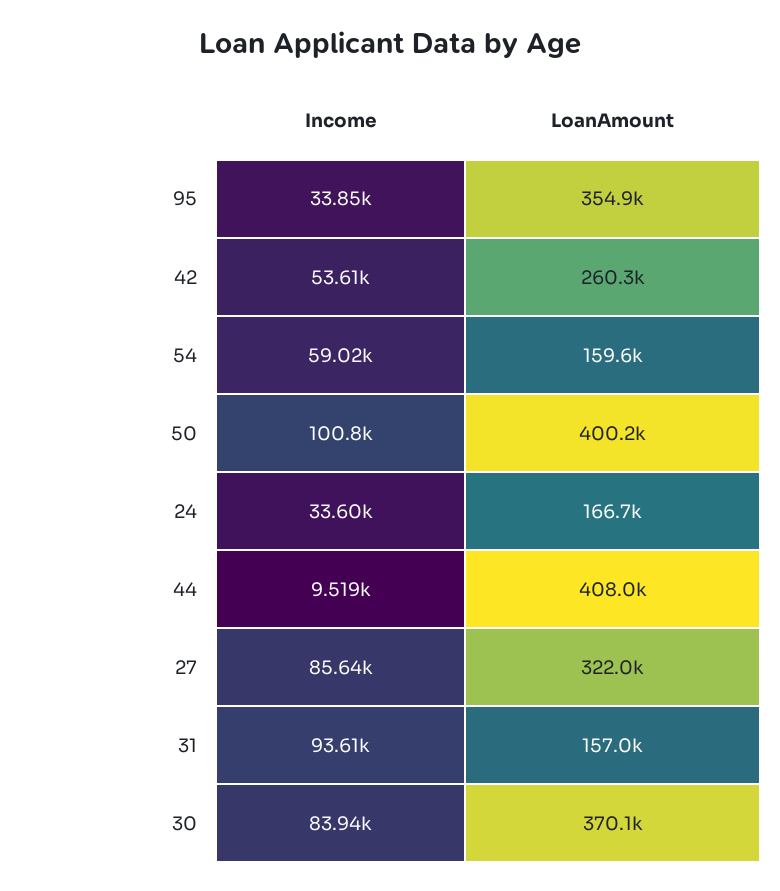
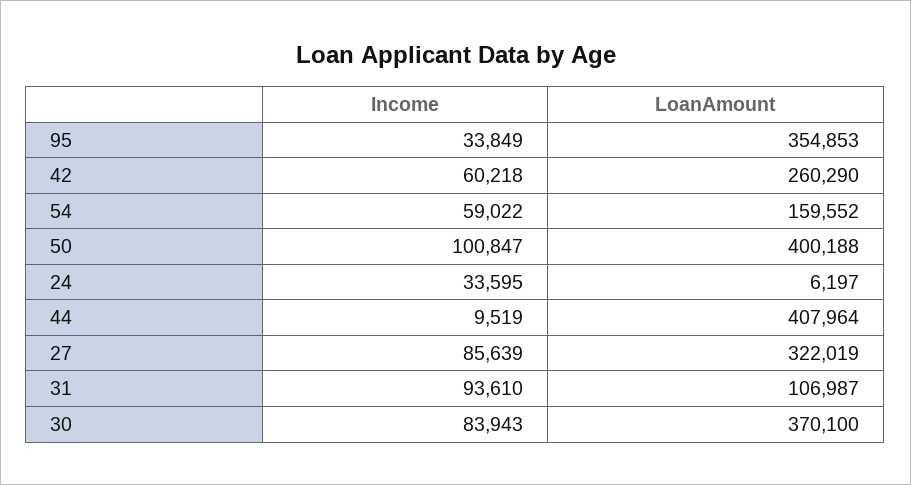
Income, 42: 53610 -> 60218
LoanAmount, 24: 166700 -> 6197
LoanAmount, 31: 157000 -> 106987

